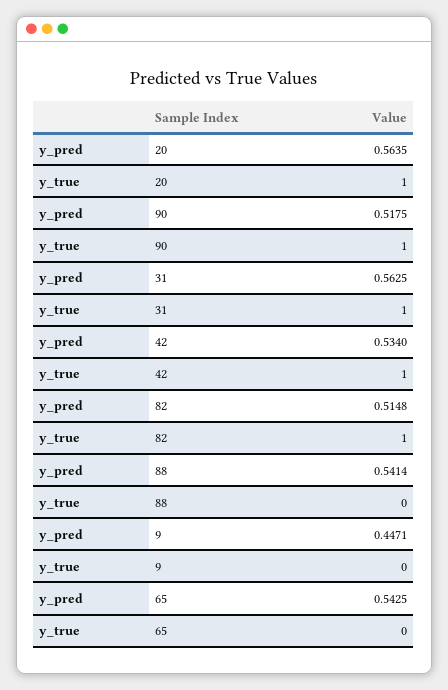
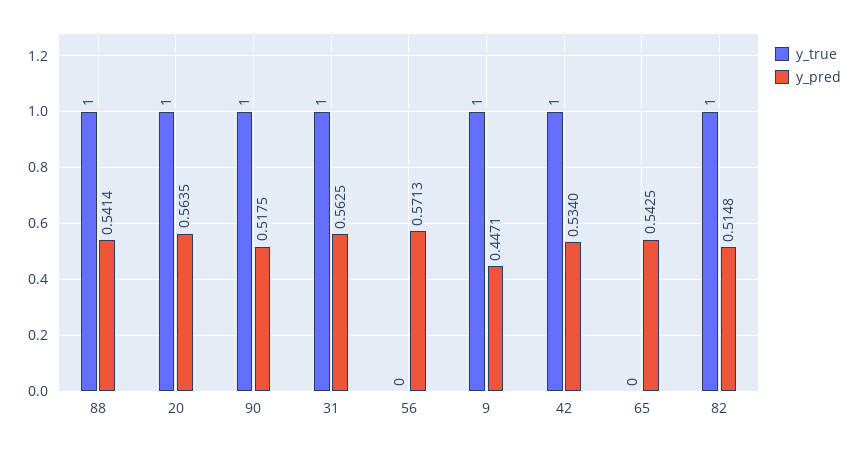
y_true, 88: 0 -> 1
y_true, 9: 0 -> 1
y_true, 56: none -> 0
y_pred, 56: none -> 0.5713

